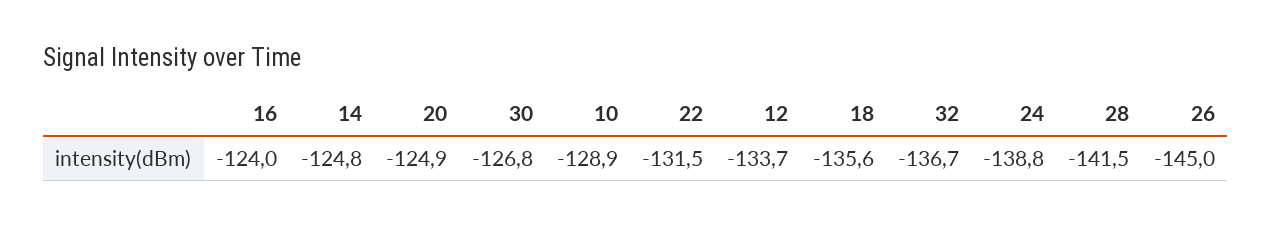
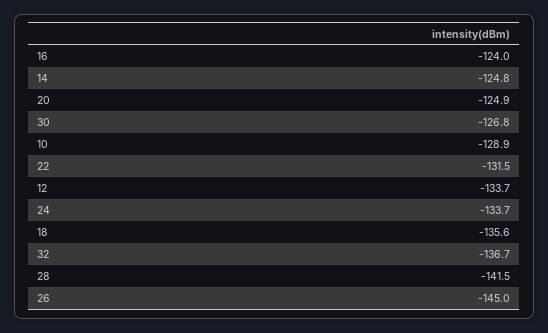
24: -138.8 -> -133.7

